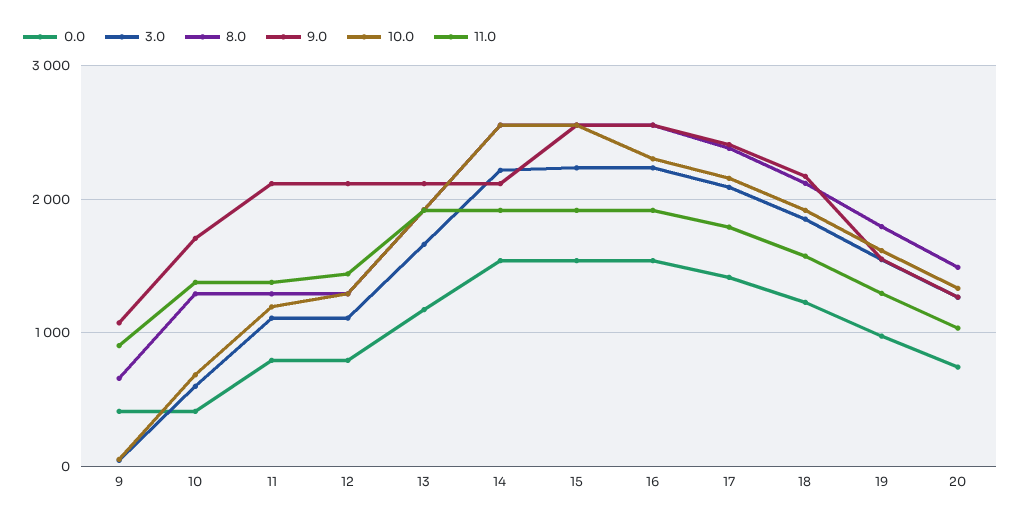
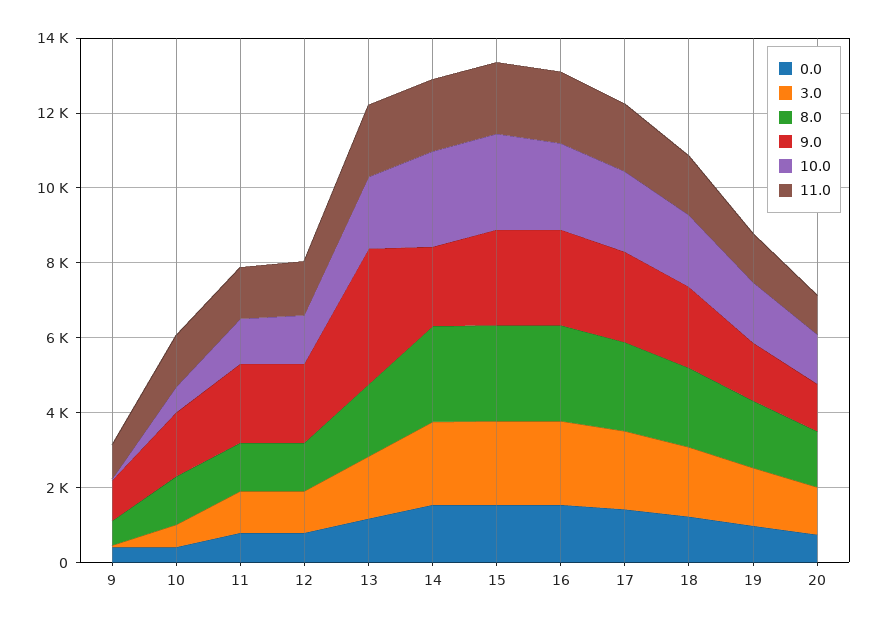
9.0, 13: 2100 -> 3500

